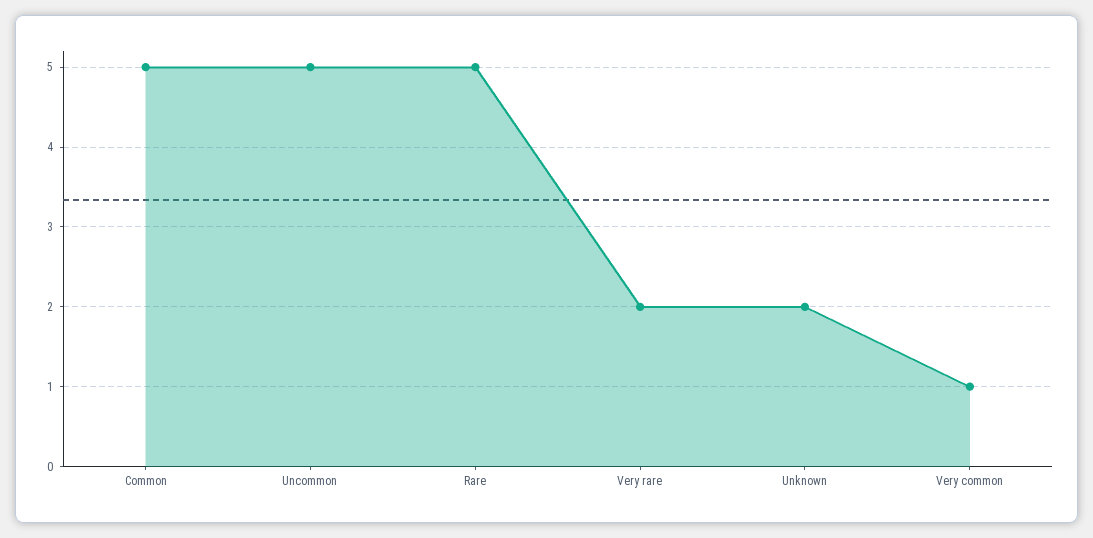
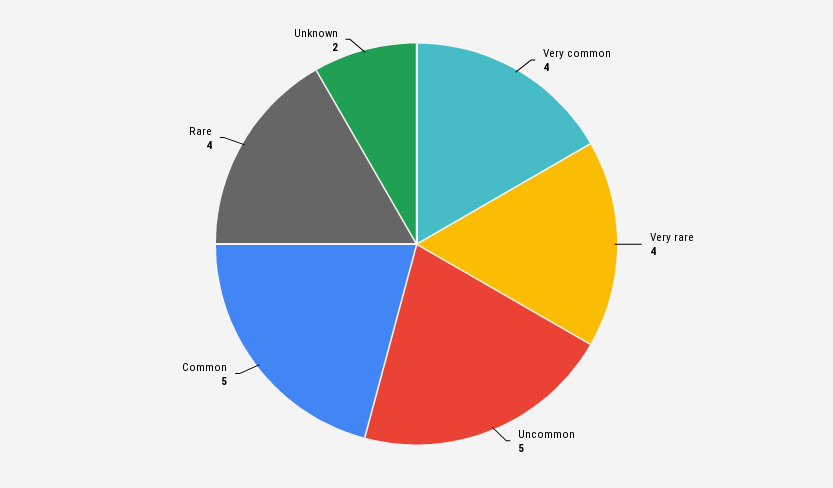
Rare: 5 -> 4
Very rare: 2 -> 4
Very common: 1 -> 4

